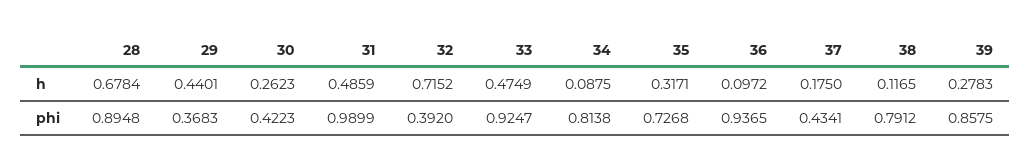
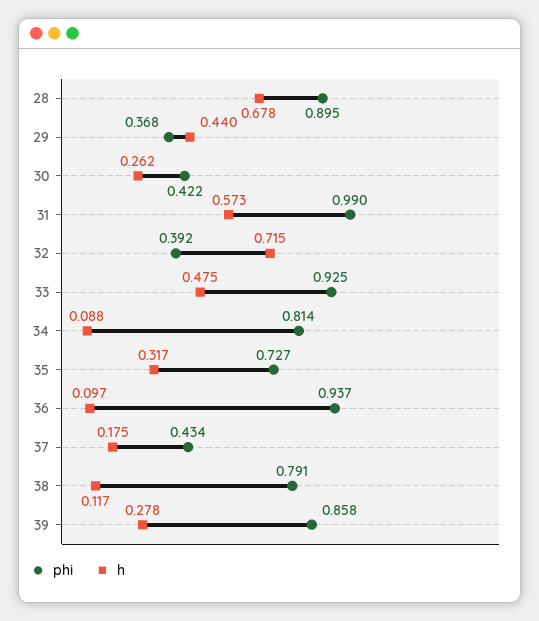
h, 31: 0.4859 -> 0.573

